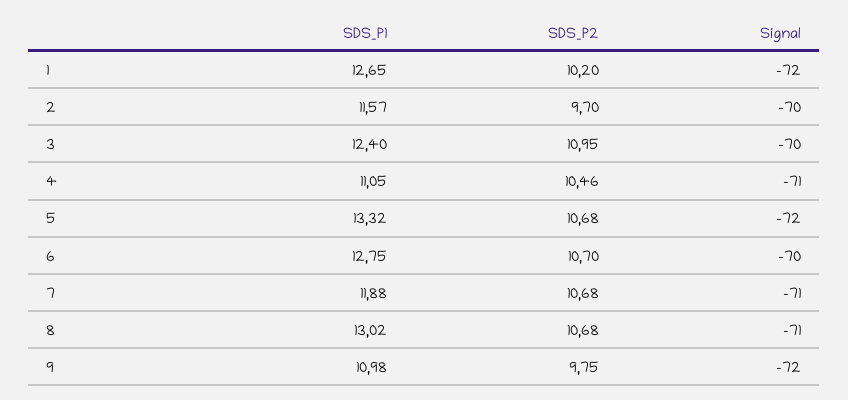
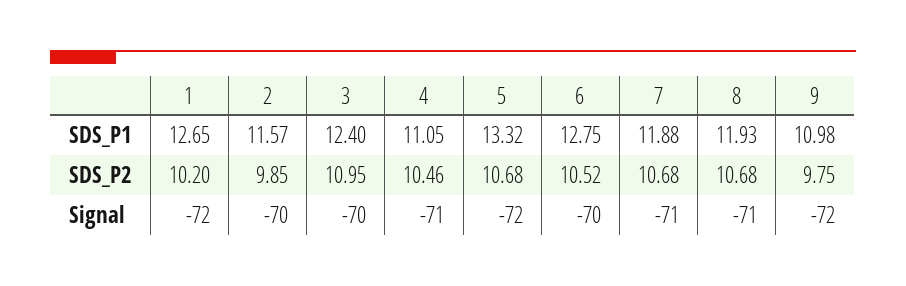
SDS_P2, 2: 9.7 -> 9.85
SDS_P2, 6: 10.7 -> 10.52
SDS_P1, 8: 13.02 -> 11.93

